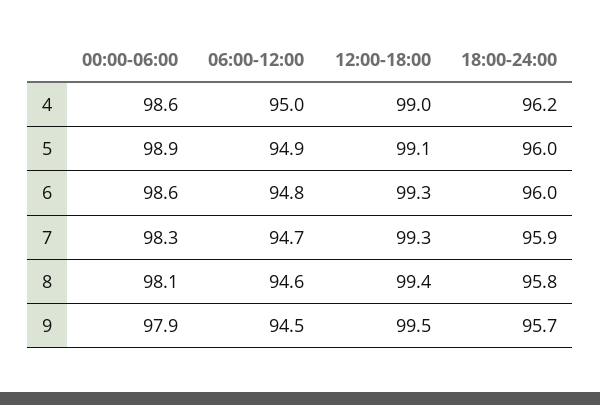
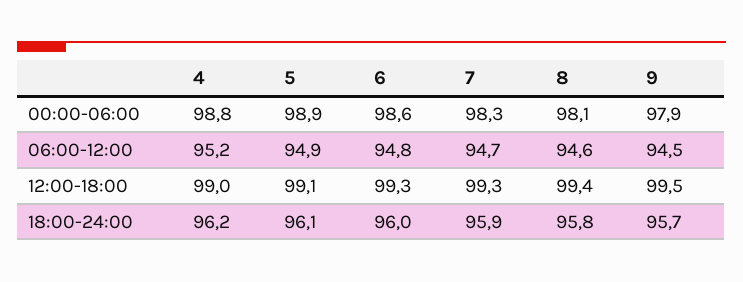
00:00-06:00, 4: 98.6 -> 98.8
06:00-12:00, 4: 95 -> 95.2
18:00-24:00, 5: 96 -> 96.1

